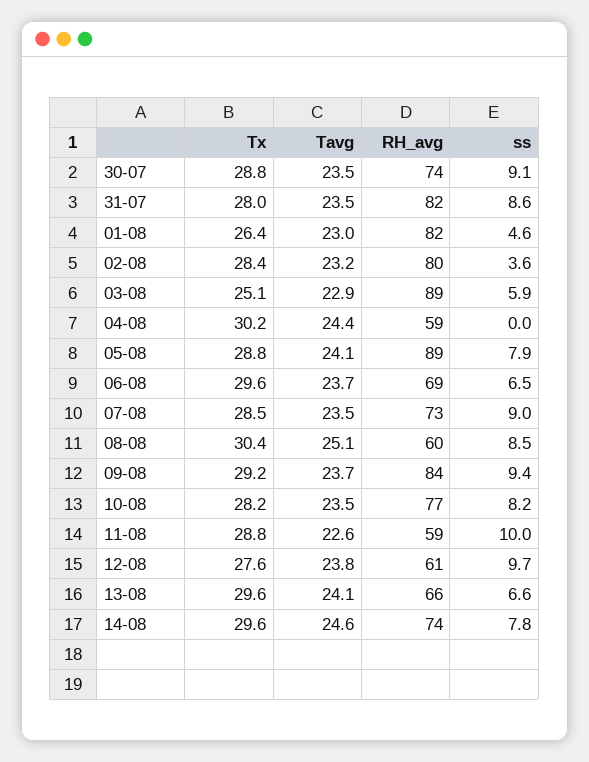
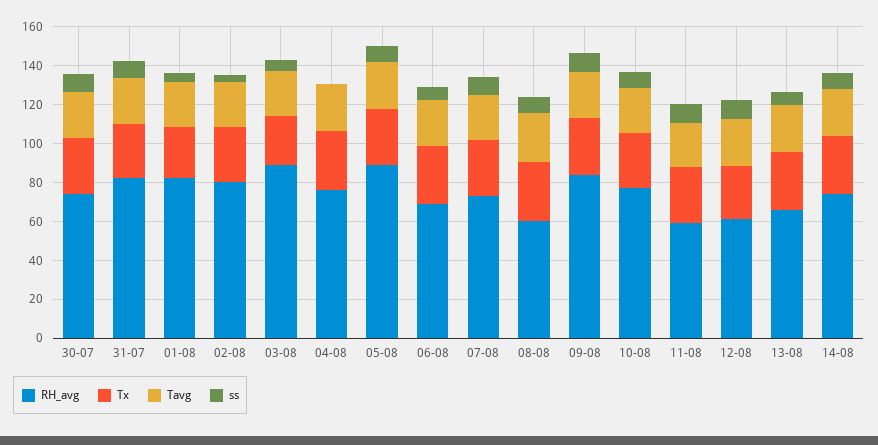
RH_avg, 04-08: 59 -> 75

